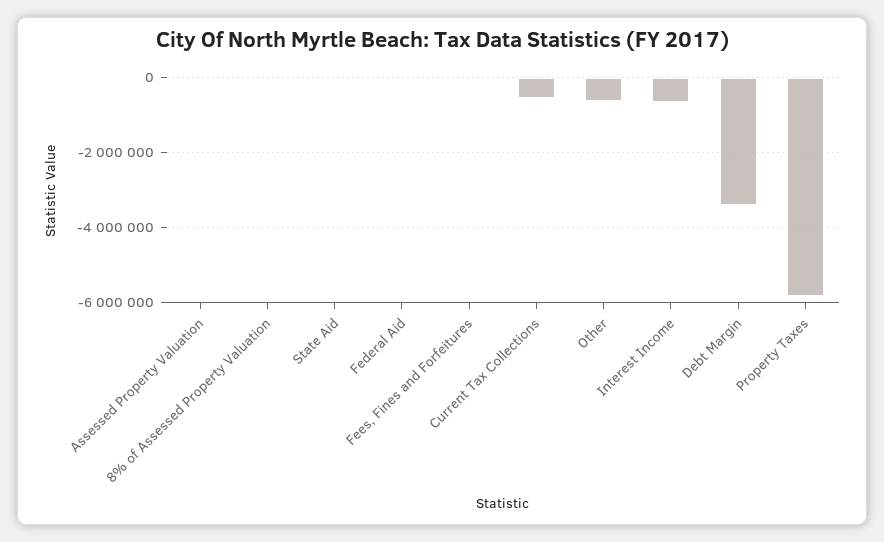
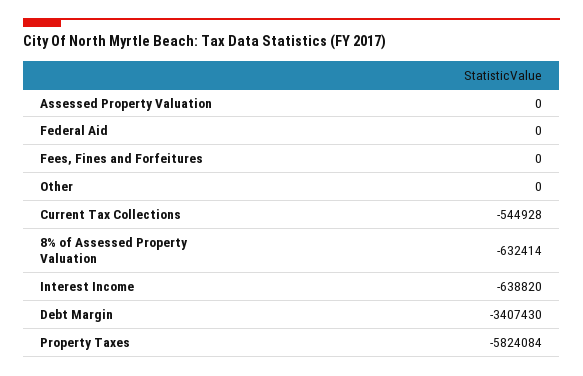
8% of Assessed Property Valuation: 0 -> -632414
State Aid: 0 -> none
Other: -600000 -> 0

